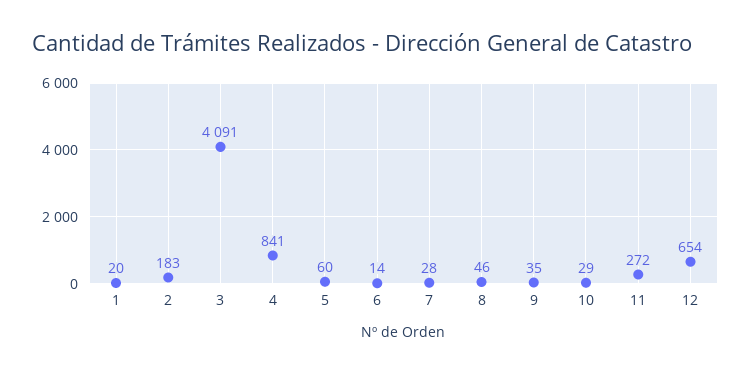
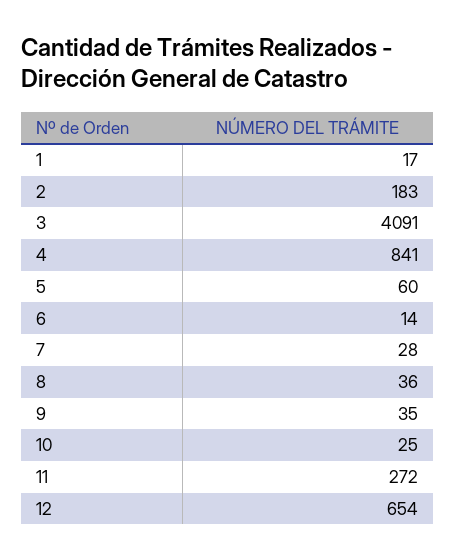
1: 20 -> 17
8: 46 -> 36
10: 29 -> 25

